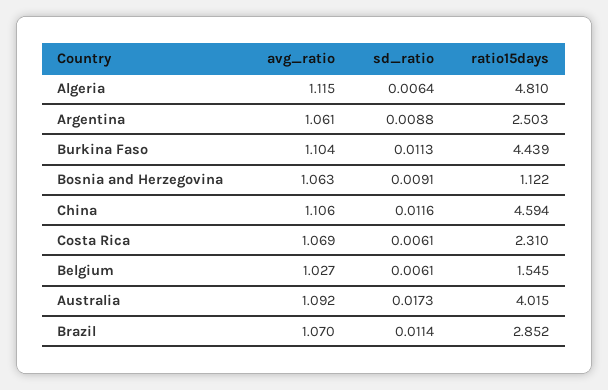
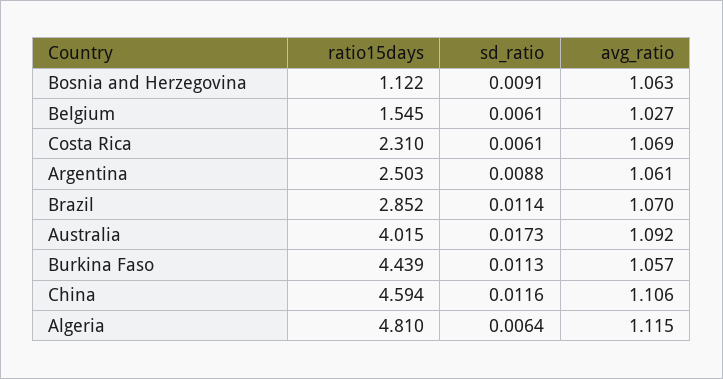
avg_ratio, Burkina Faso: 1.104 -> 1.057

